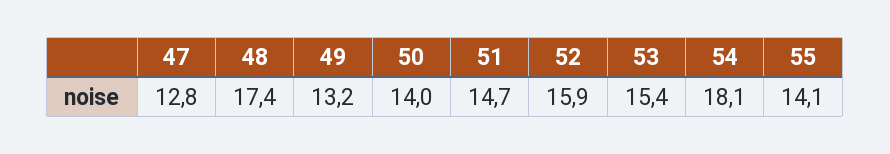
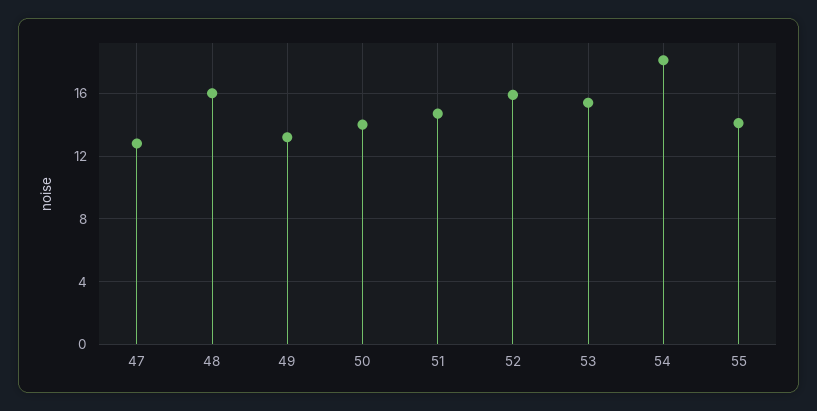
48: 17.4 -> 16

